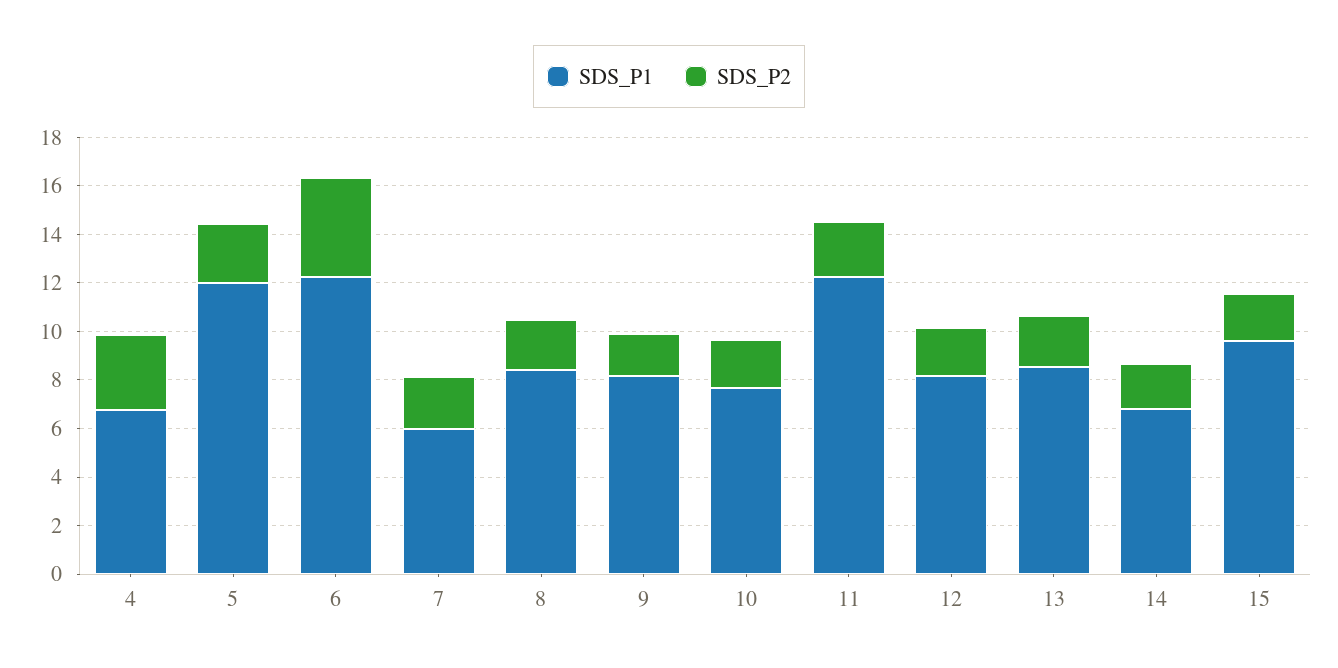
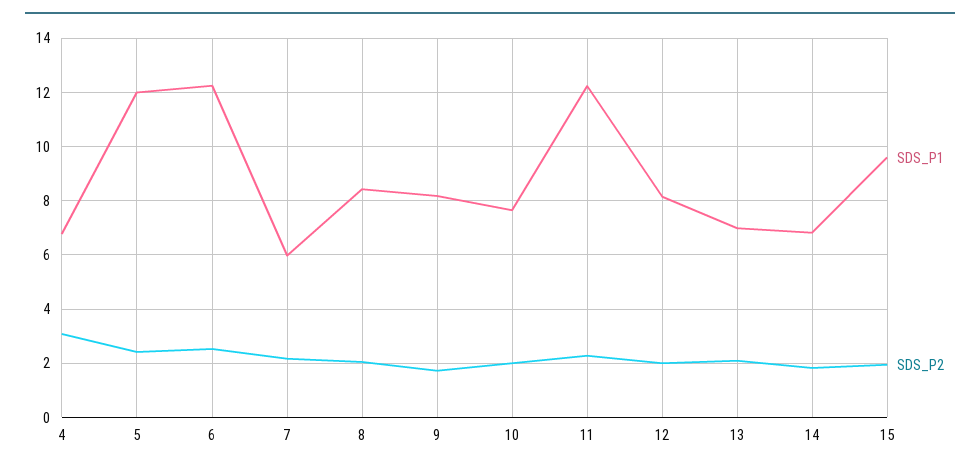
SDS_P2, 6: 4 -> 2.5
SDS_P1, 13: 8.5 -> 7

